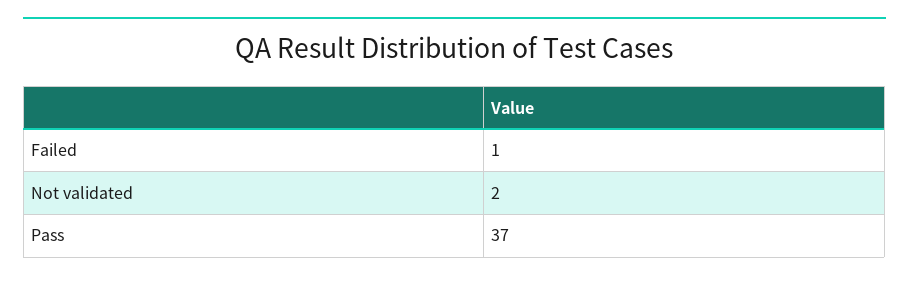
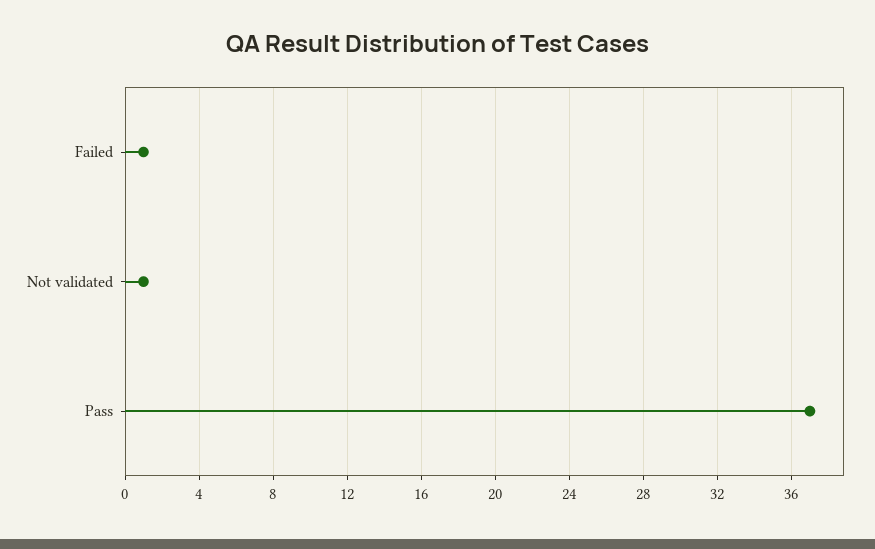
Not validated: 2 -> 1

